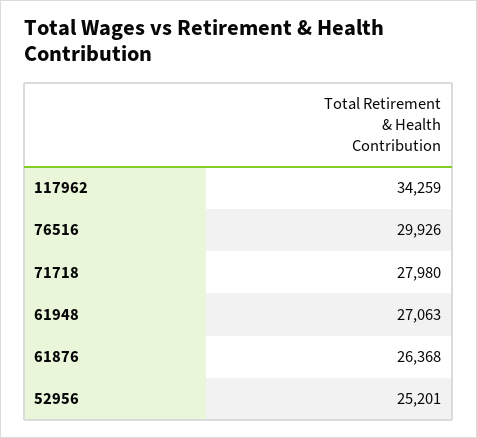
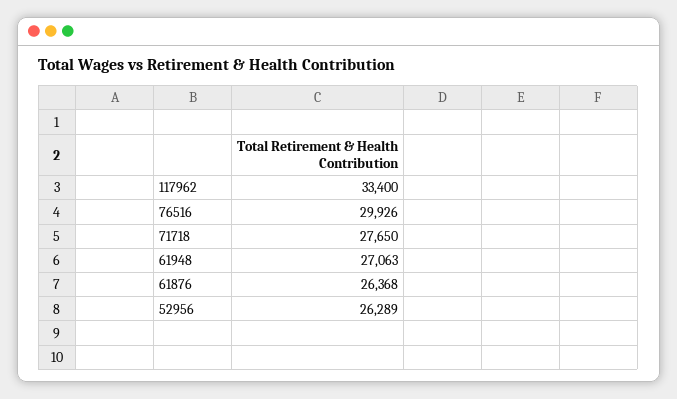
117962: 34259 -> 33400
71718: 27980 -> 27650
52956: 25201 -> 26289

